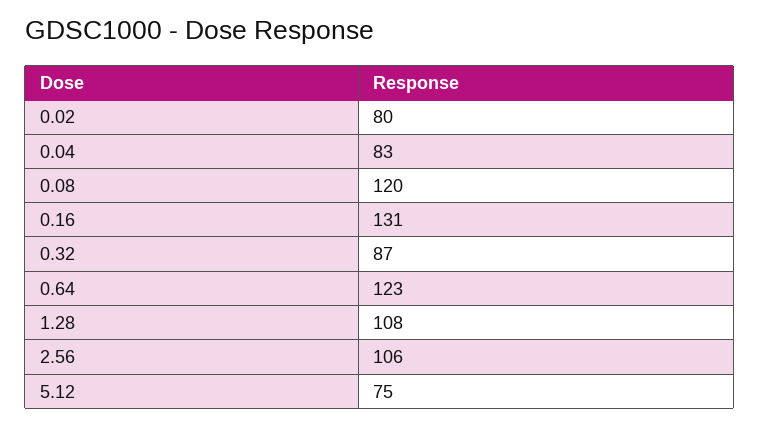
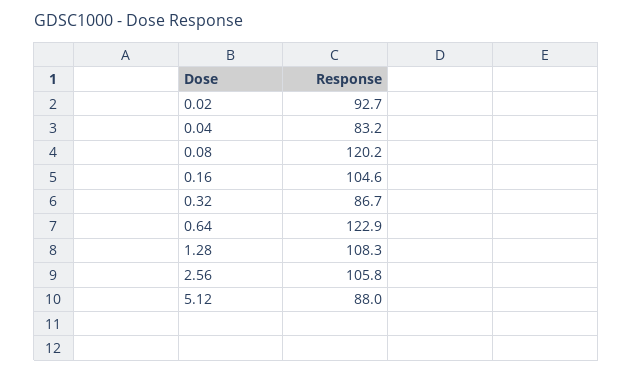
0.02: 80 -> 92.7
0.16: 131 -> 104.6
5.12: 75 -> 88

